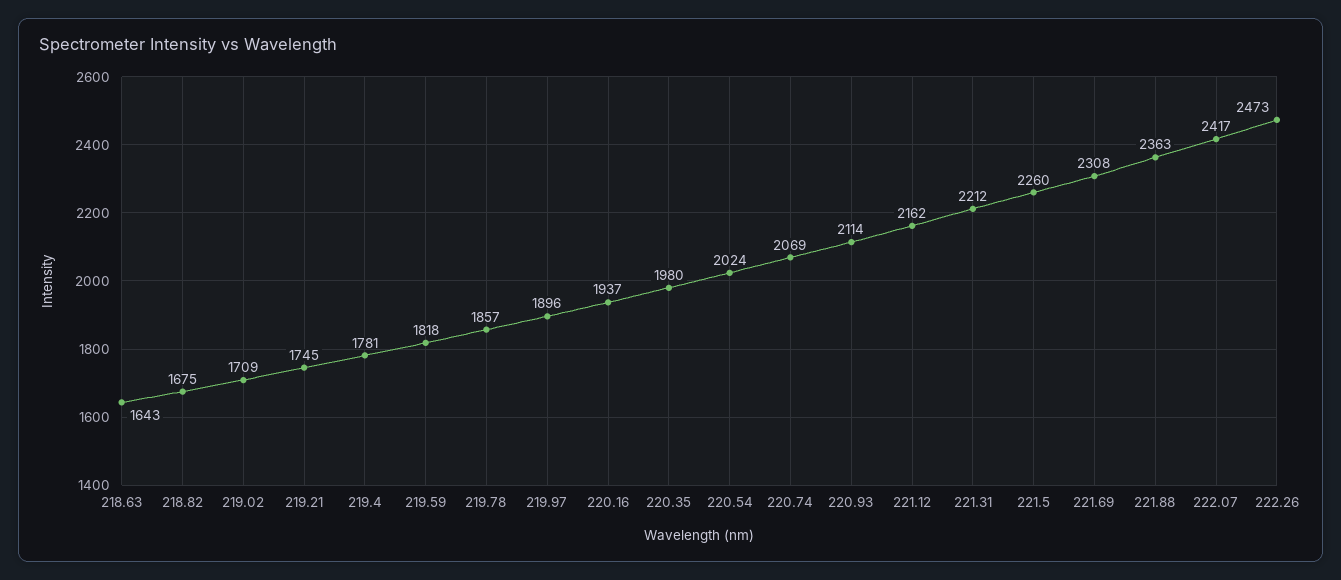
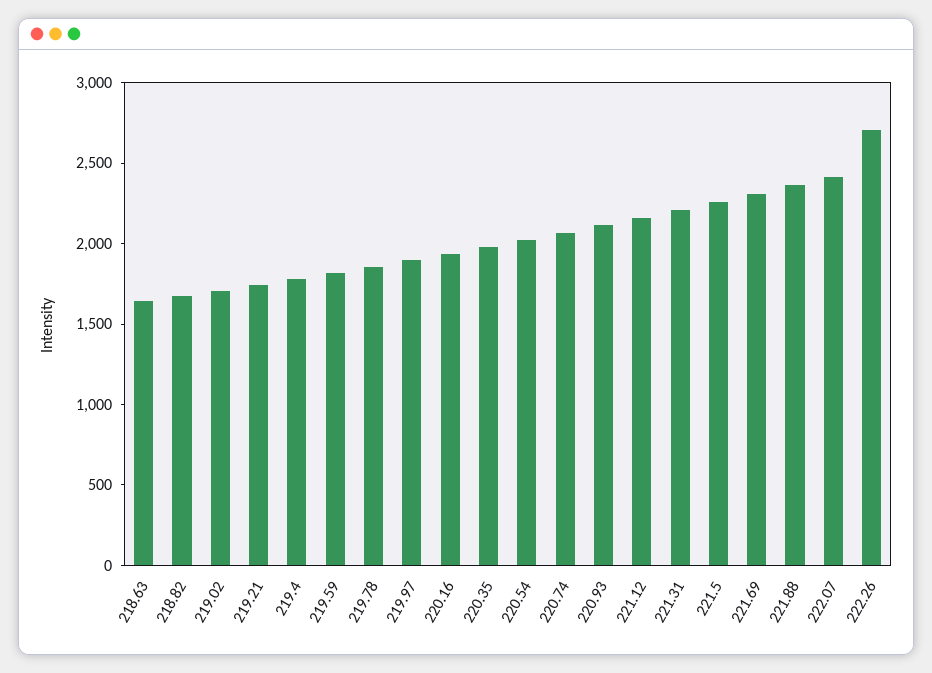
222.26: 2473 -> 2700

